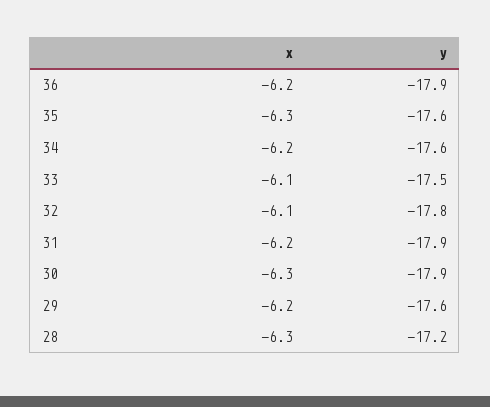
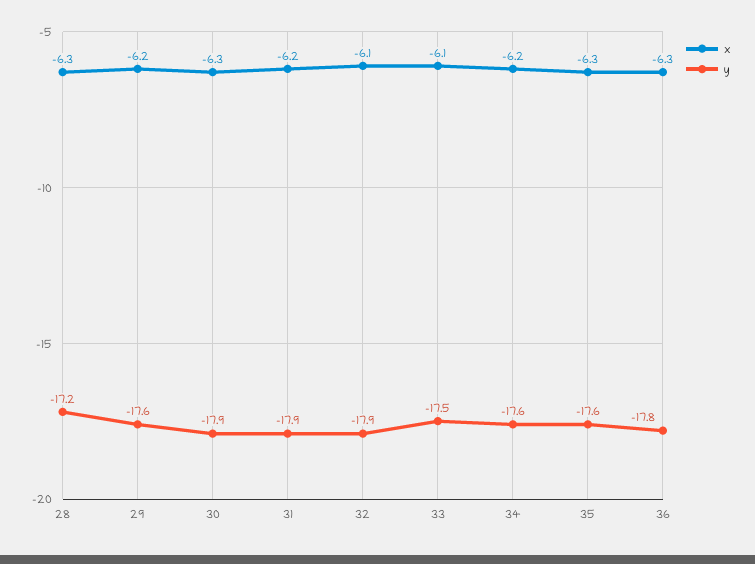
x, 36: -6.2 -> -6.3
y, 36: -17.9 -> -17.8
y, 32: -17.8 -> -17.9

